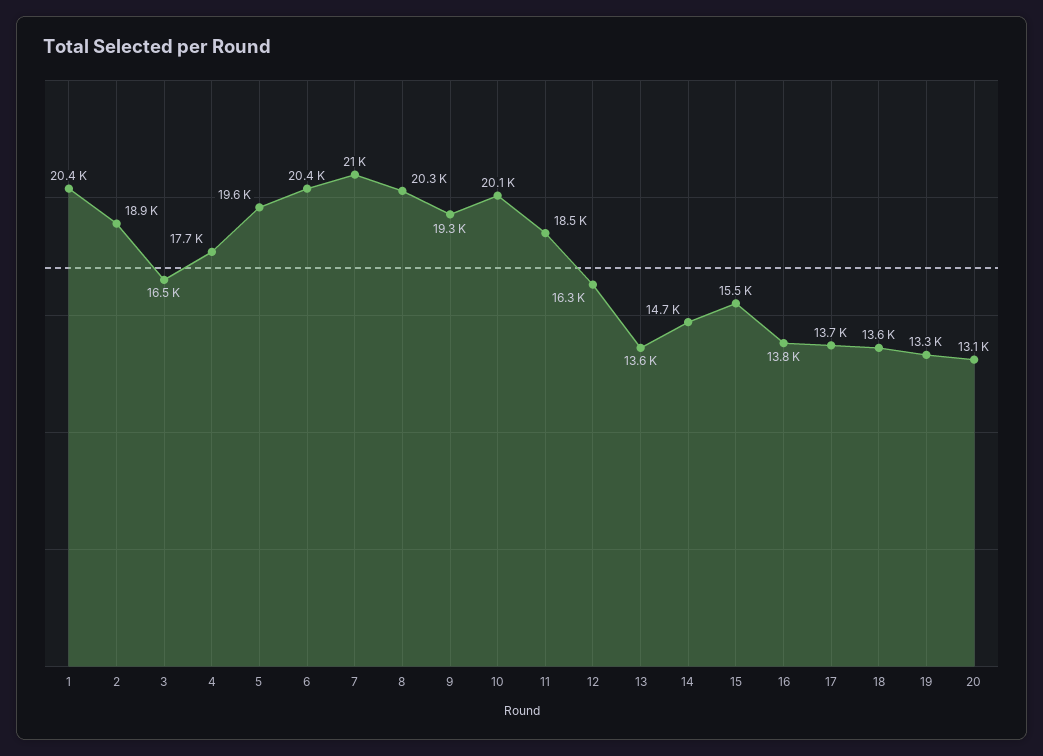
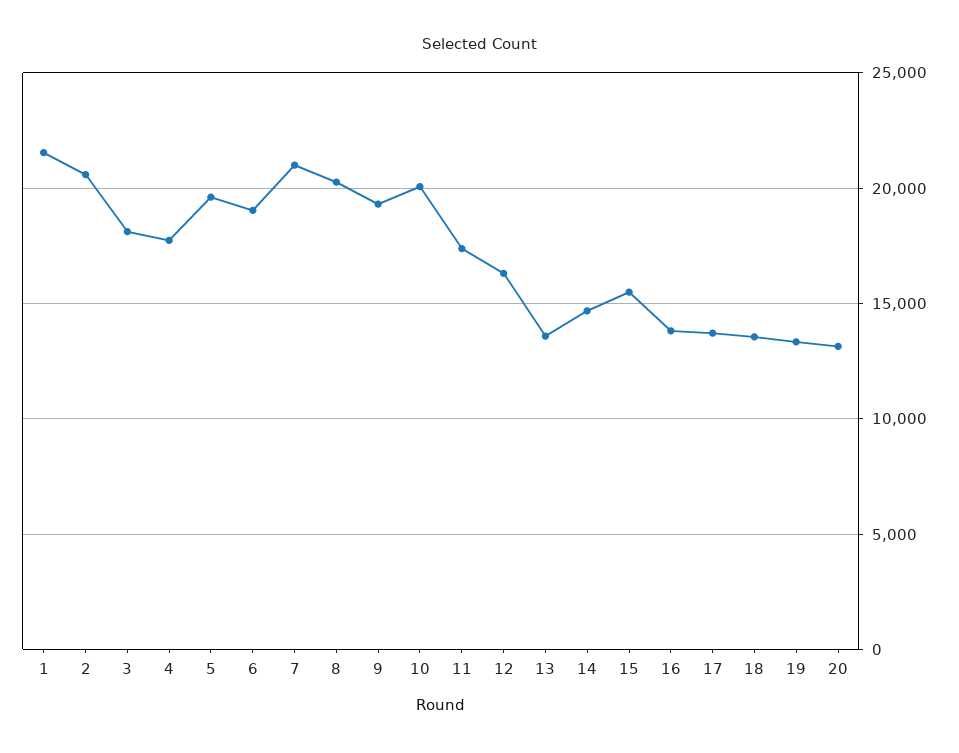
1: 20400 -> 21500
2: 18900 -> 20500
3: 16500 -> 18000
6: 20400 -> 19000
11: 18500 -> 17500

